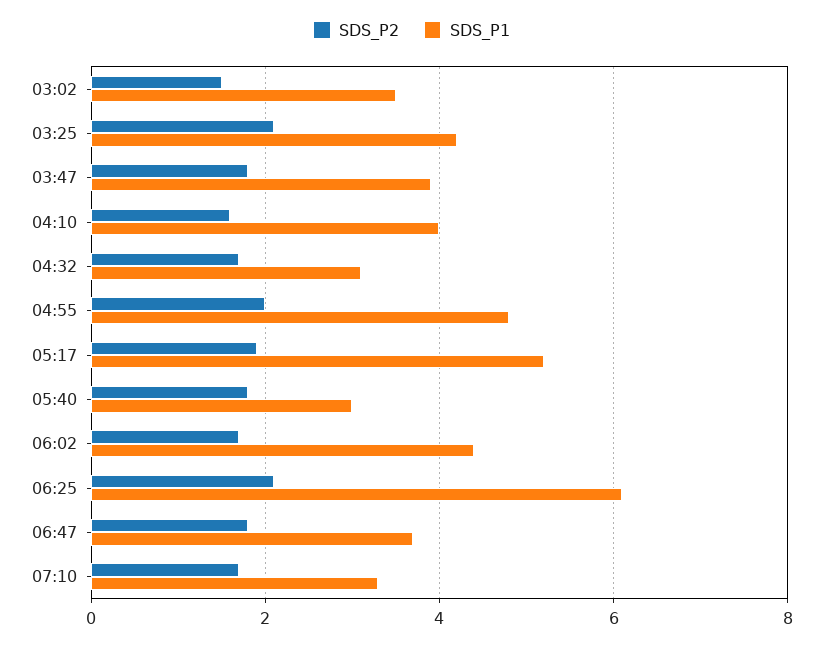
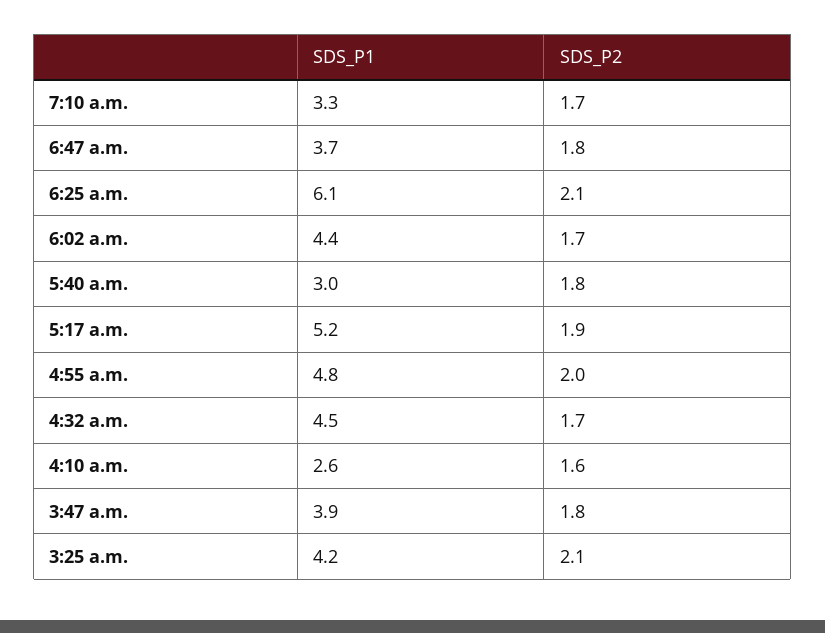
SDS_P2, 03:02: 1.5 -> none
SDS_P1, 03:02: 3.5 -> none
SDS_P1, 04:10: 4 -> 2.6
SDS_P1, 04:32: 3 -> 4.5

